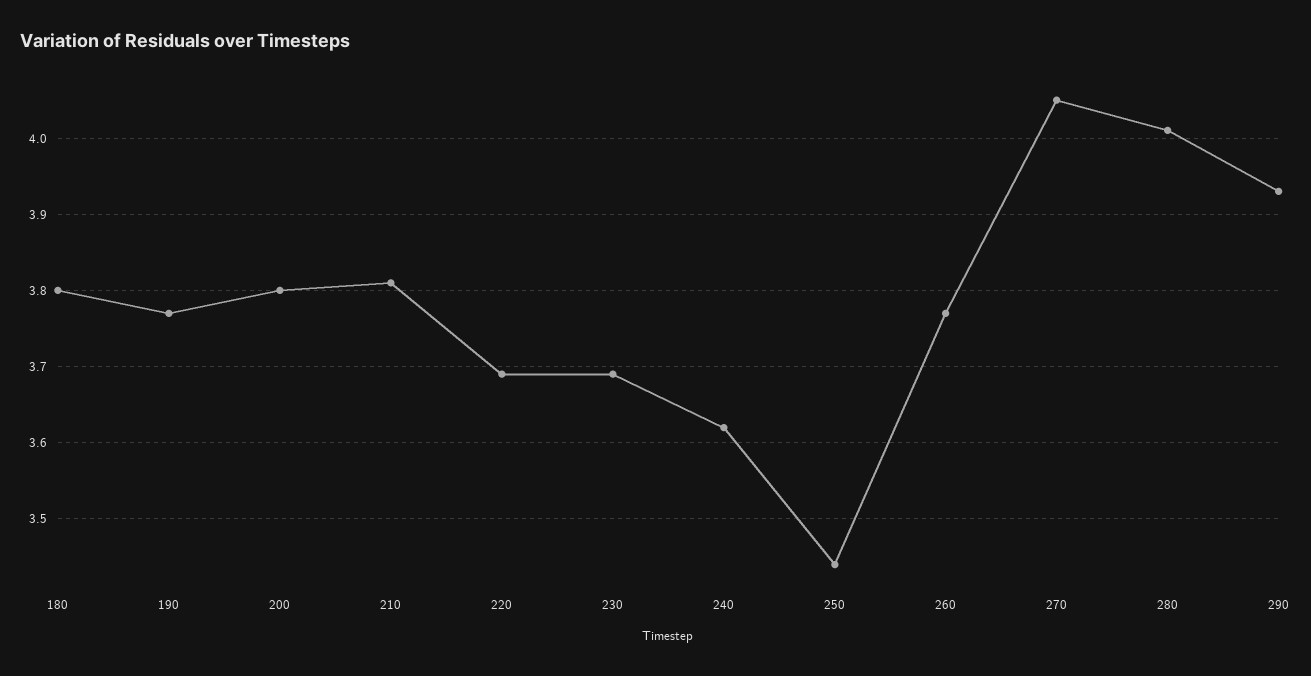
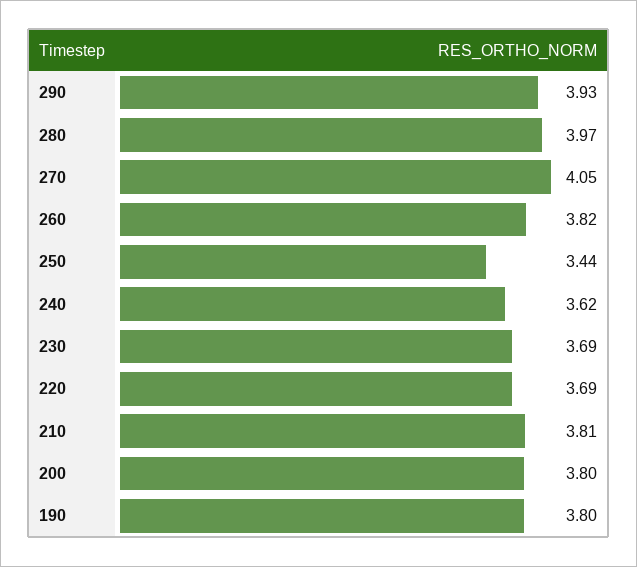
180: 3.8 -> none
190: 3.77 -> 3.8
260: 3.77 -> 3.82
280: 4.01 -> 3.97

